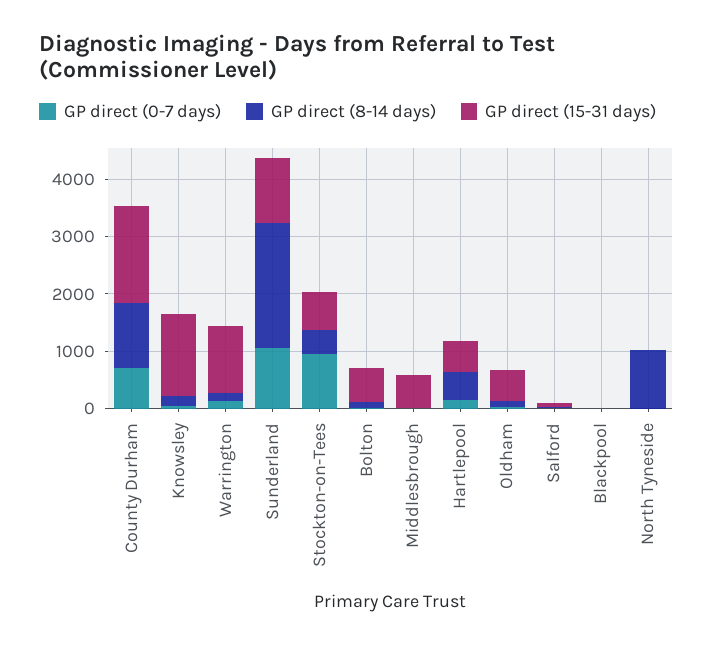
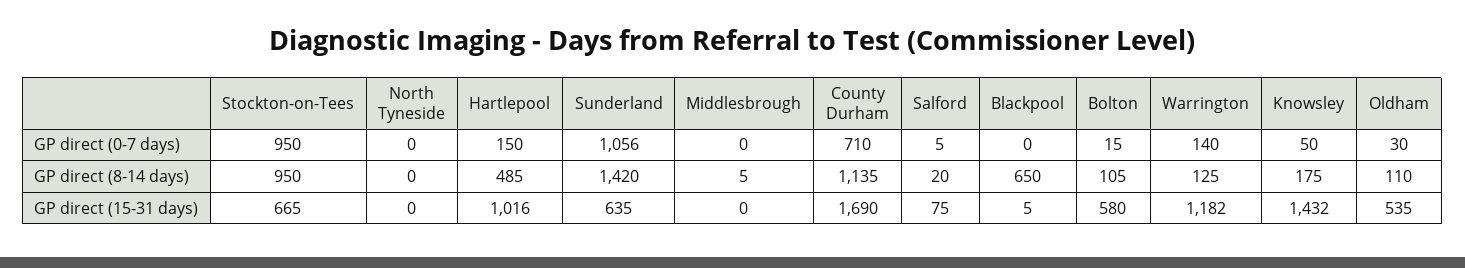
GP direct (8-14 days), Sunderland: 2200 -> 1420
GP direct (15-31 days), Sunderland: 1200 -> 635
GP direct (8-14 days), Stockton-on-Tees: 400 -> 950
GP direct (15-31 days), Middlesbrough: 600 -> 0
GP direct (15-31 days), Hartlepool: 600 -> 1016
GP direct (8-14 days), Blackpool: 0 -> 650
GP direct (8-14 days), North Tyneside: 1000 -> 0

